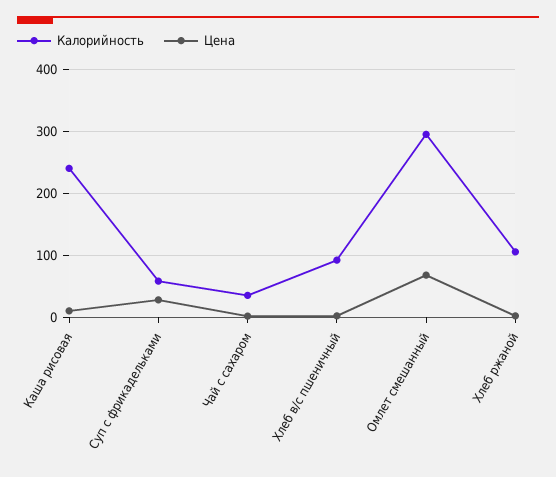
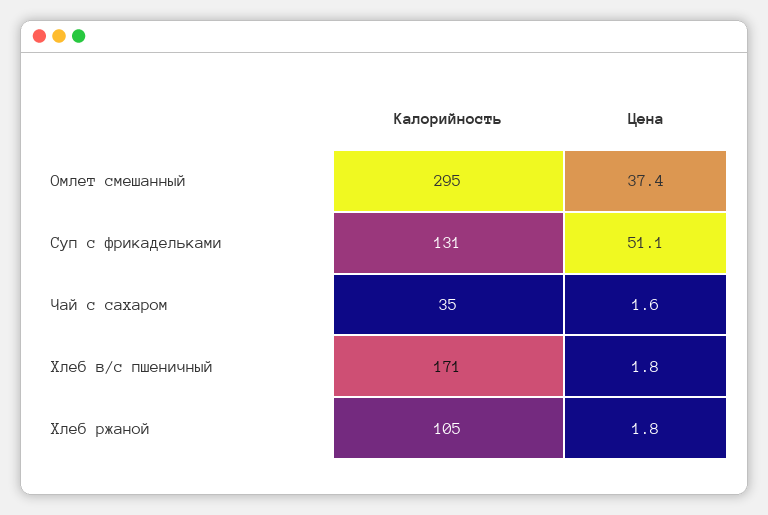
Калорийность, Каша рисовая: 240 -> none
Цена, Каша рисовая: 10 -> none
Калорийность, Суп с фрикадельками: 60 -> 131
Цена, Суп с фрикадельками: 30 -> 51.1
Калорийность, Хлеб в/с пшеничный: 90 -> 171
Цена, Омлет смешанный: 70 -> 37.4

